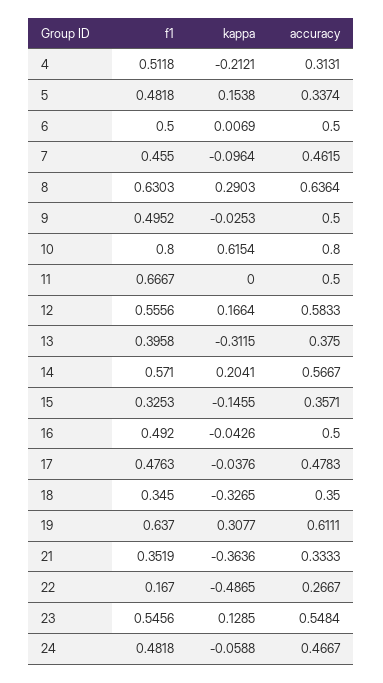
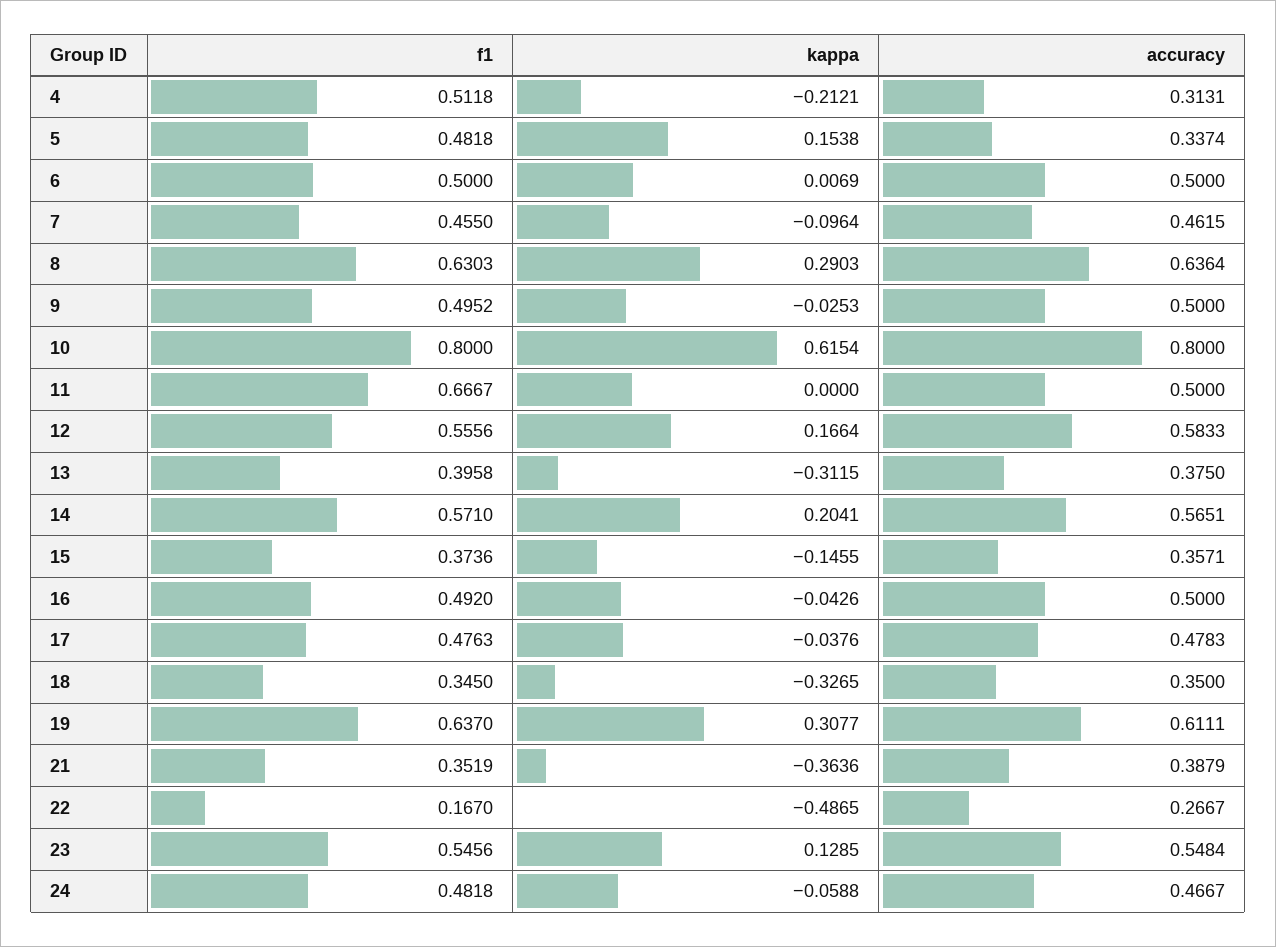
accuracy, 14: 0.5667 -> 0.5651
f1, 15: 0.3253 -> 0.3736
accuracy, 21: 0.3333 -> 0.3879

